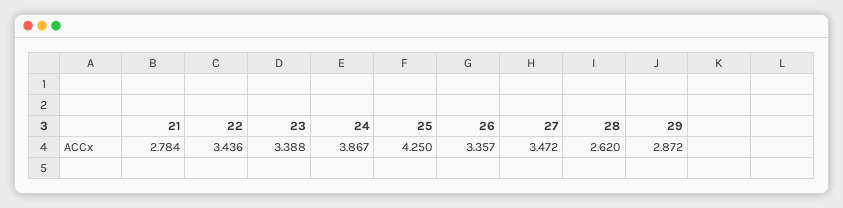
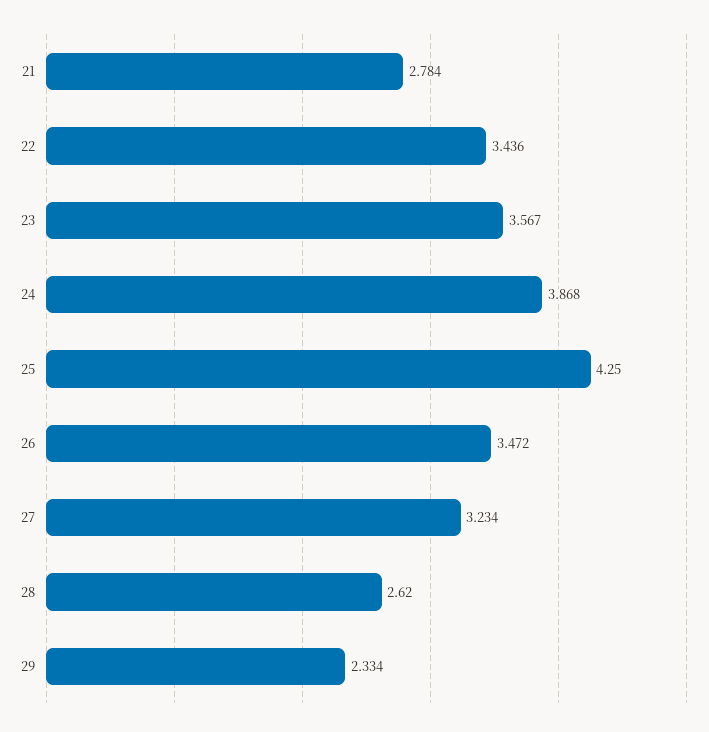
23: 3.388 -> 3.567
24: 3.867 -> 3.868
26: 3.357 -> 3.472
27: 3.472 -> 3.234
29: 2.872 -> 2.334

